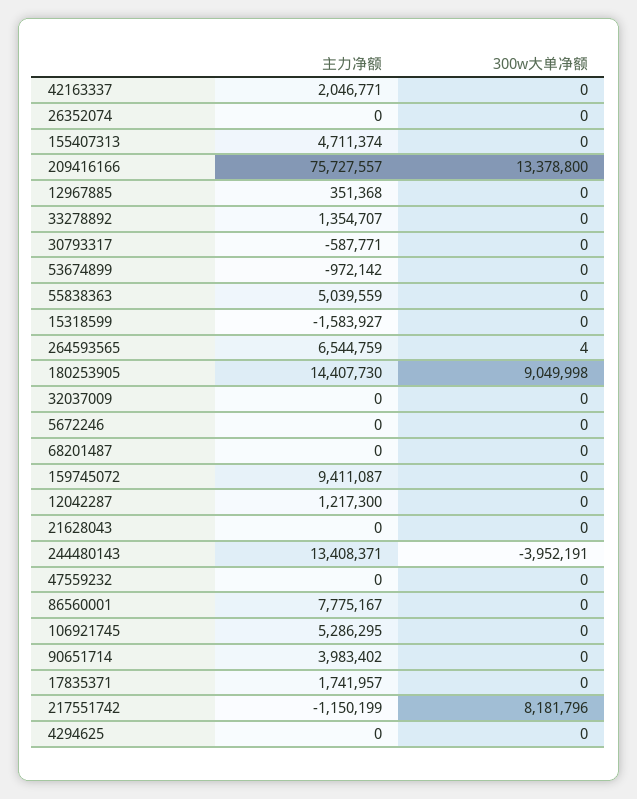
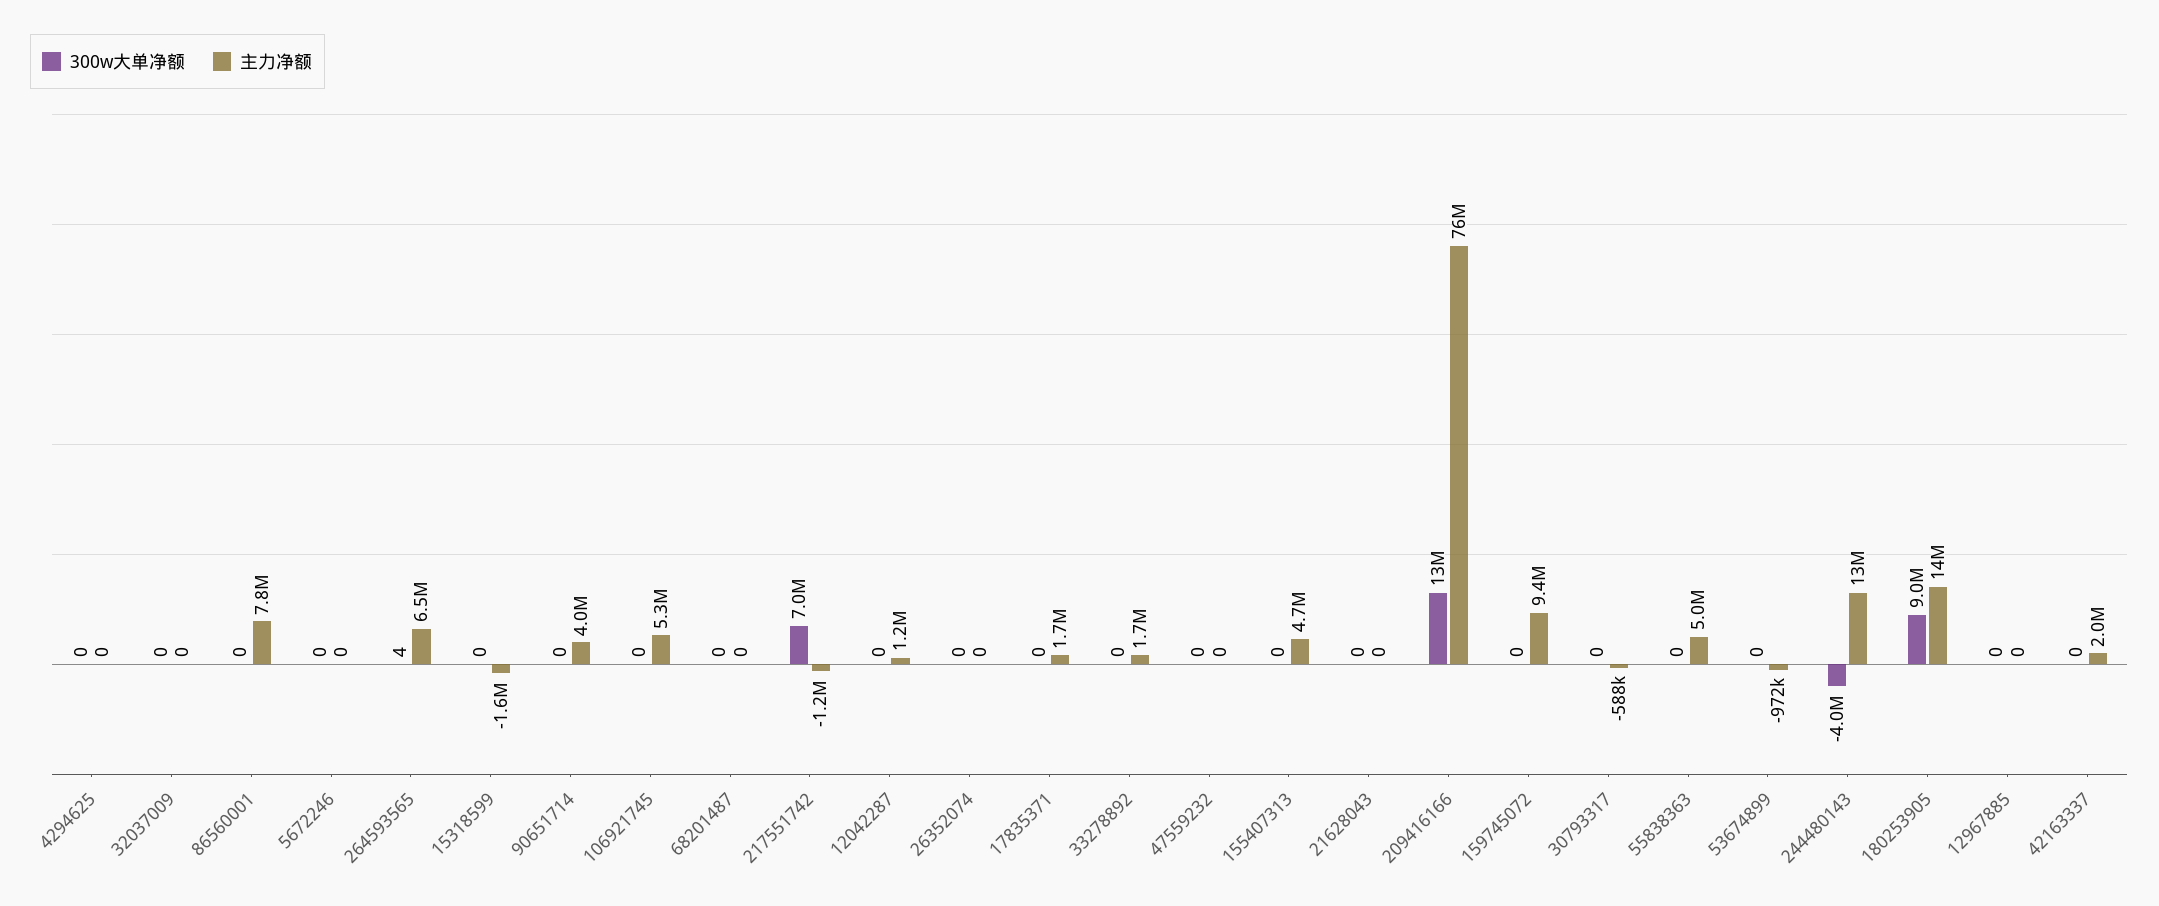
主力净额, 12967885: 351368 -> 0
主力净额, 33278892: 1354707 -> 1700000
300w大单净额, 217551742: 8181796 -> 7000000

